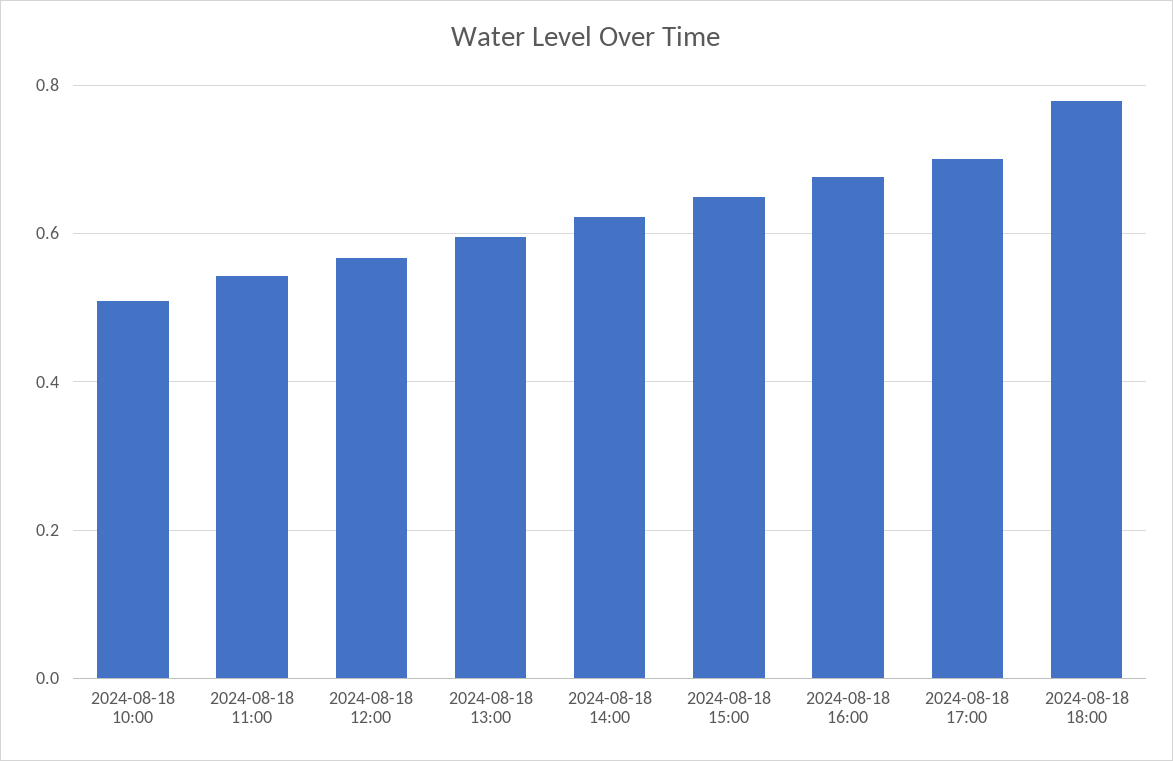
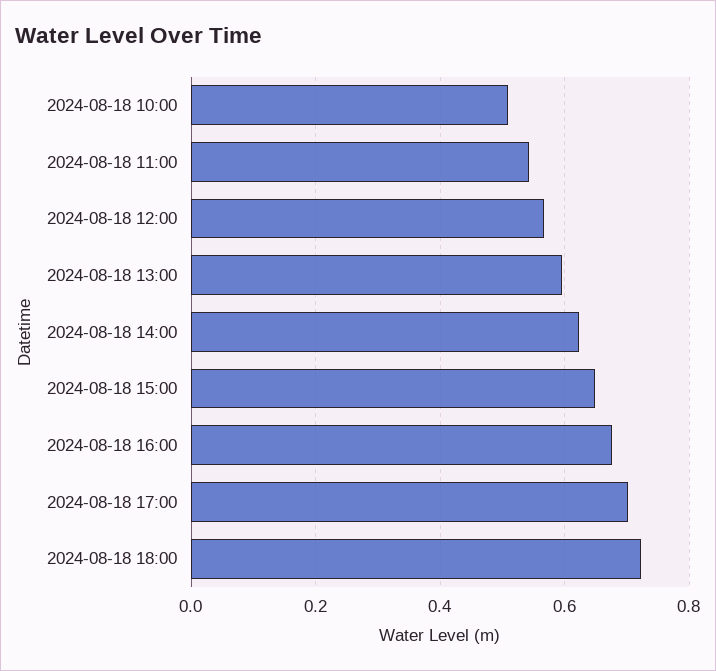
2024-08-18 18:00: 0.78 -> 0.72

